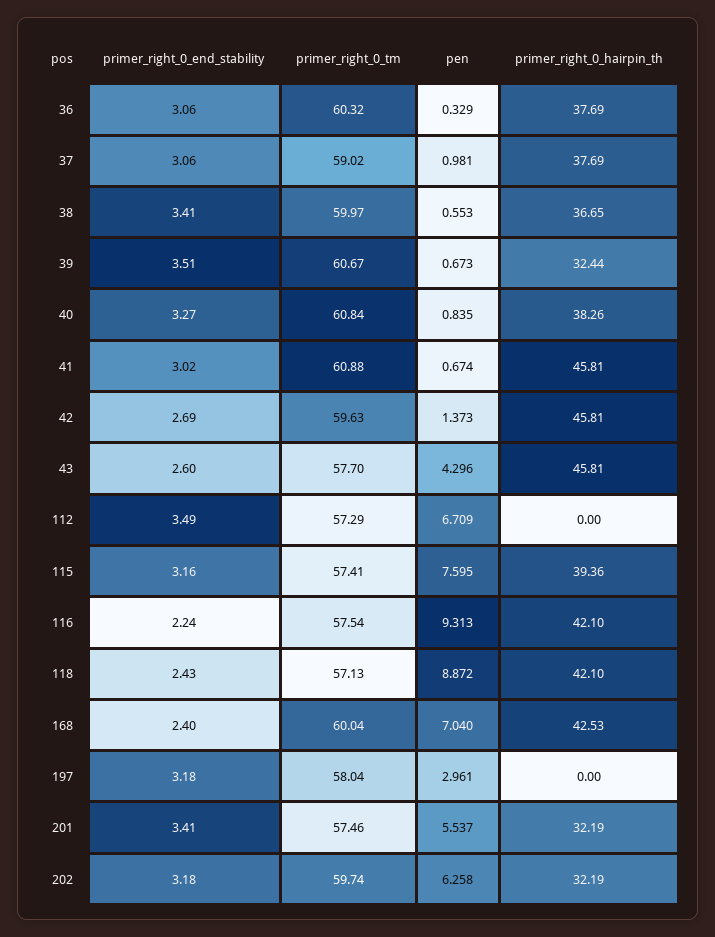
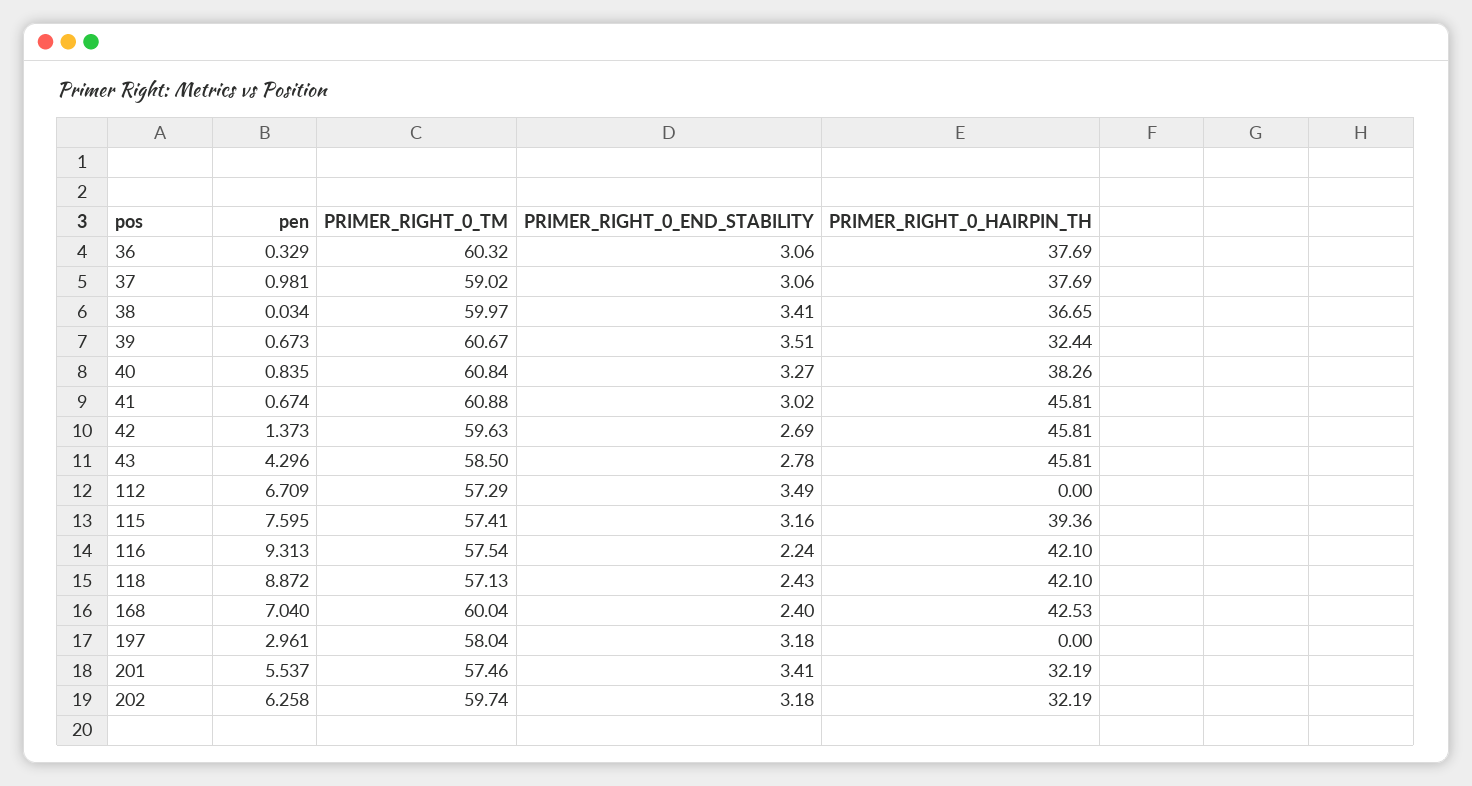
pen, 38: 0.553 -> 0.034
primer_right_0_end_stability, 43: 2.6 -> 2.78
primer_right_0_tm, 43: 57.7 -> 58.5

